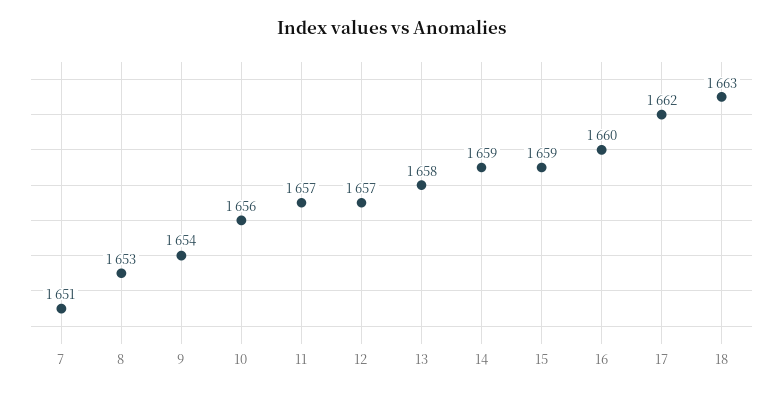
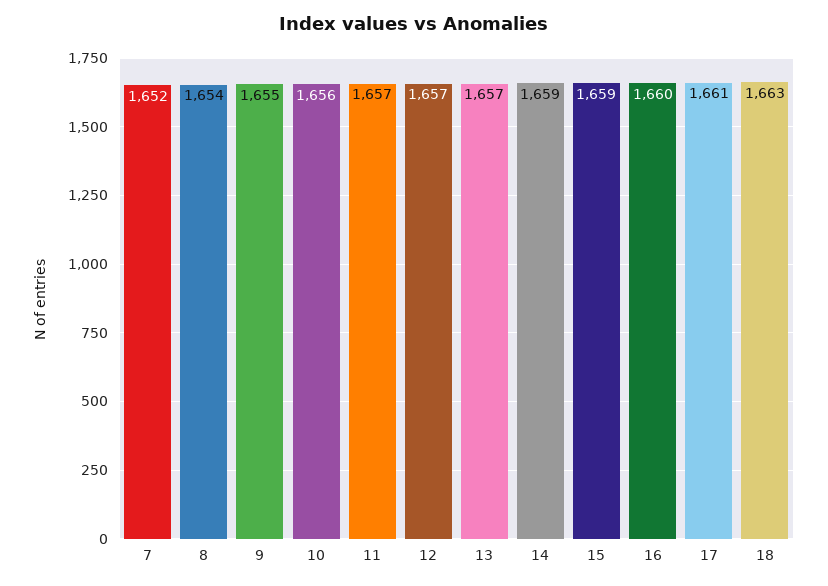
7: 1651 -> 1652
8: 1653 -> 1654
9: 1654 -> 1655
13: 1658 -> 1657
17: 1662 -> 1661

